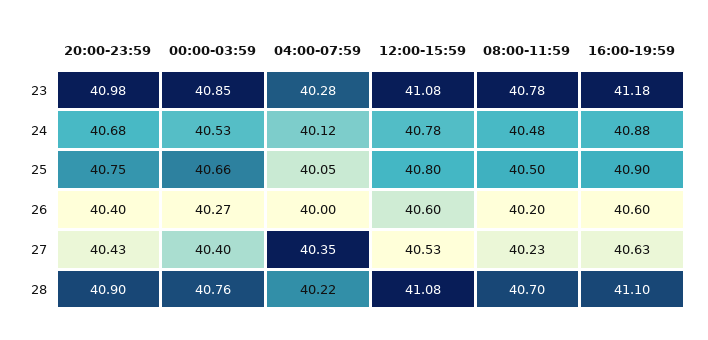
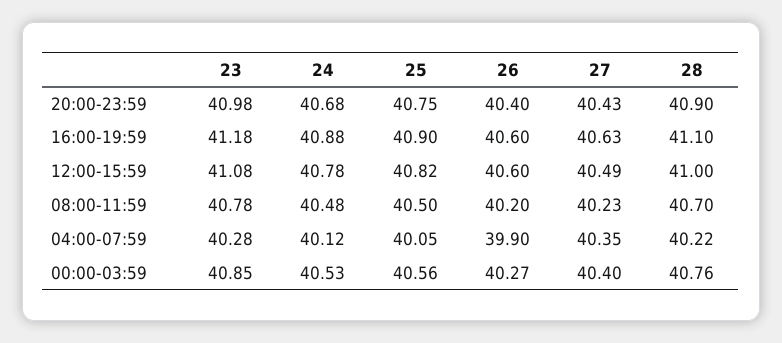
00:00-03:59, 25: 40.66 -> 40.56
12:00-15:59, 25: 40.8 -> 40.82
04:00-07:59, 26: 40 -> 39.9
12:00-15:59, 27: 40.53 -> 40.49
12:00-15:59, 28: 41.08 -> 41

